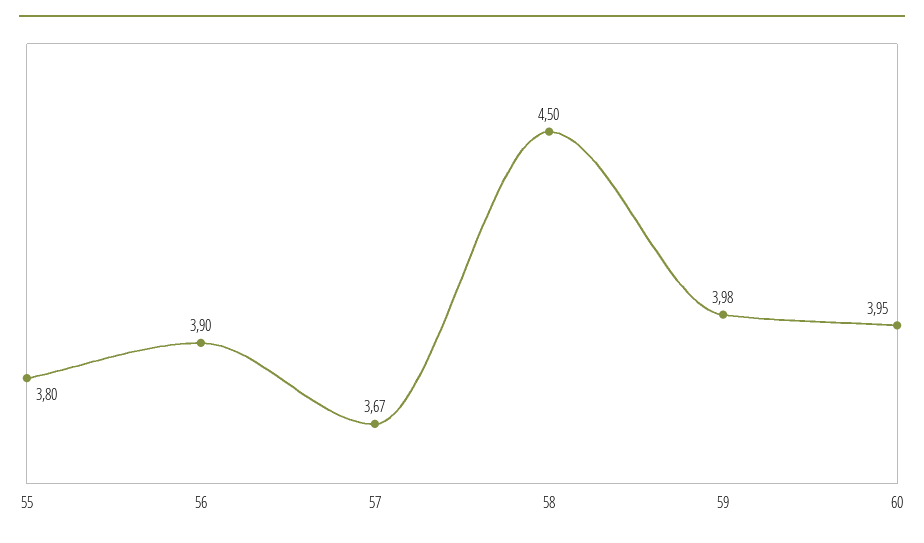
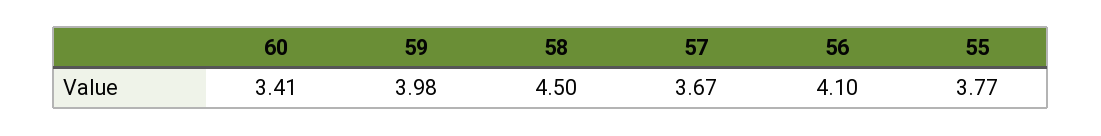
55: 3.8 -> 3.77
56: 3.9 -> 4.1
60: 3.95 -> 3.41

